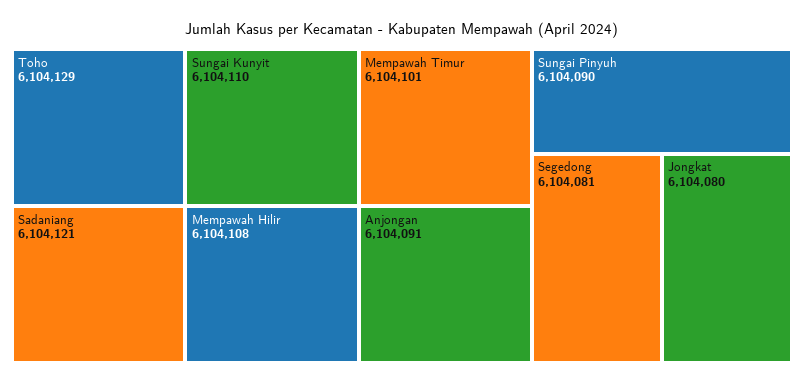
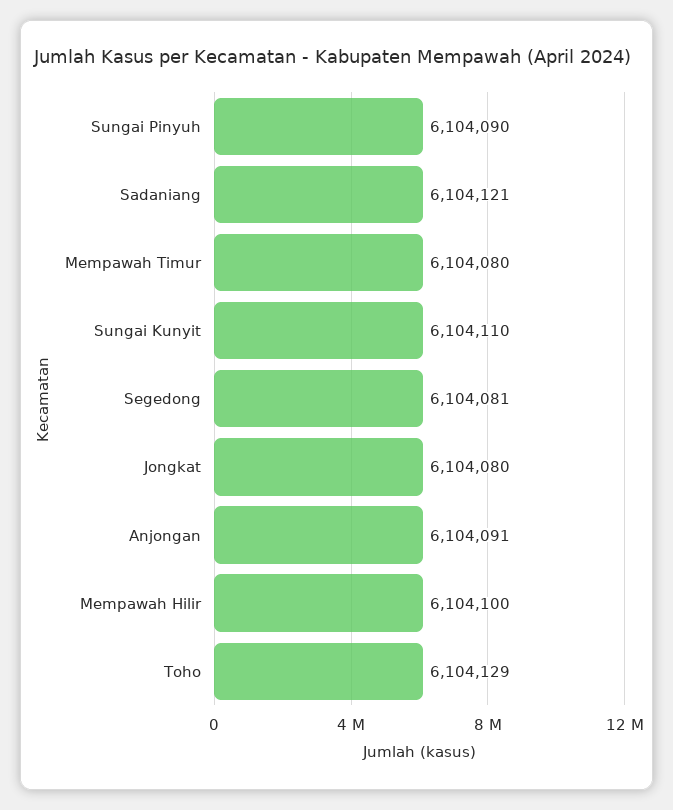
Mempawah Hilir: 6104108 -> 6104100
Mempawah Timur: 6104101 -> 6104080

